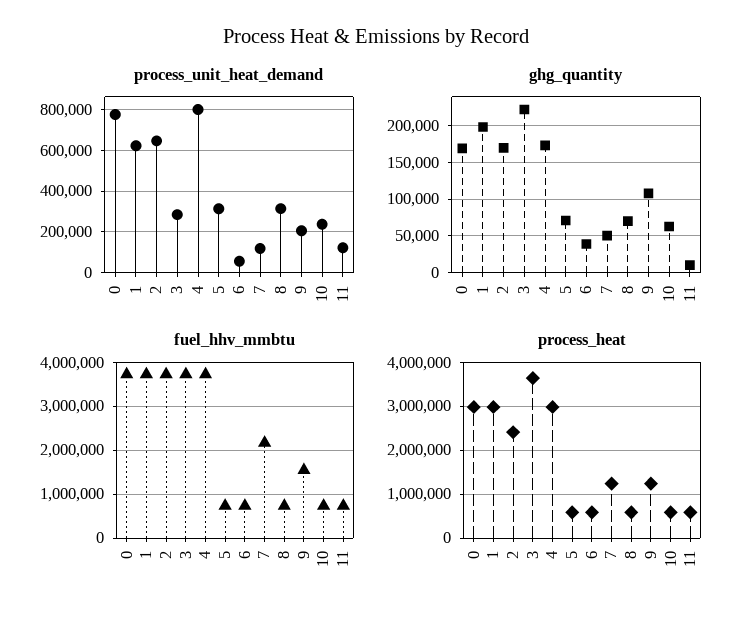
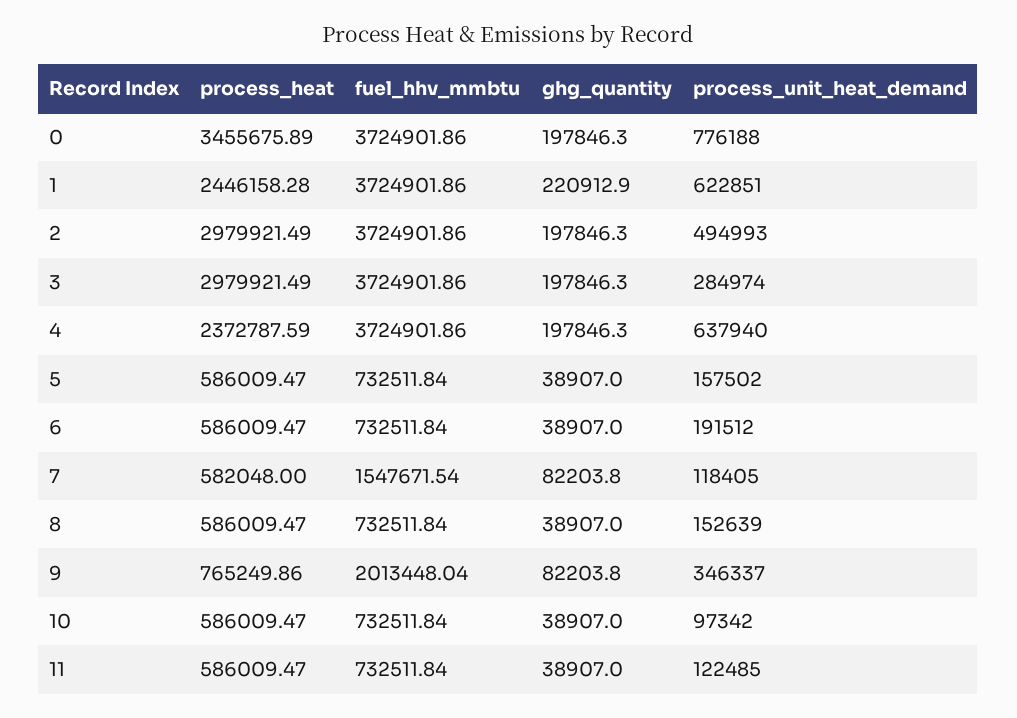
process_unit_heat_demand, 2: 650000 -> 494993
process_unit_heat_demand, 4: 800000 -> 637940
process_unit_heat_demand, 5: 300000 -> 157502
process_unit_heat_demand, 6: 50000 -> 191512
process_unit_heat_demand, 8: 300000 -> 152639
process_unit_heat_demand, 9: 200000 -> 346337
process_unit_heat_demand, 10: 250000 -> 97342
ghg_quantity, 0: 170000 -> 197846.3
ghg_quantity, 1: 200000 -> 220912.9
ghg_quantity, 2: 170000 -> 197846.3
ghg_quantity, 3: 220000 -> 197846.3
ghg_quantity, 4: 170000 -> 197846.3
ghg_quantity, 5: 70000 -> 38907
ghg_quantity, 7: 50000 -> 82203.8
ghg_quantity, 8: 70000 -> 38907
ghg_quantity, 9: 110000 -> 82203.8
ghg_quantity, 10: 60000 -> 38907
ghg_quantity, 11: 10000 -> 38907
fuel_hhv_mmbtu, 7: 2200000 -> 1547671.54
fuel_hhv_mmbtu, 9: 1600000 -> 2013448.04
process_heat, 0: 3000000 -> 3455675.89
process_heat, 1: 3000000 -> 2446158.28
process_heat, 2: 2400000 -> 2979921.49
process_heat, 3: 3600000 -> 2979921.49
process_heat, 4: 3000000 -> 2372787.59
process_heat, 7: 1200000 -> 582048
process_heat, 9: 1200000 -> 765249.86

